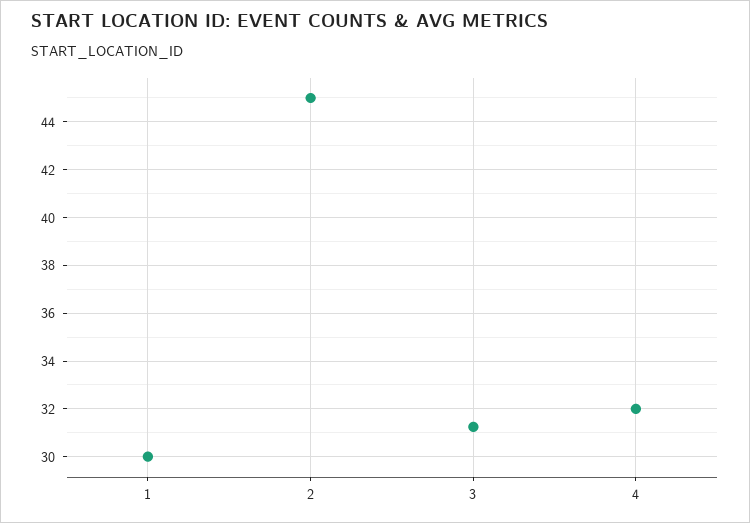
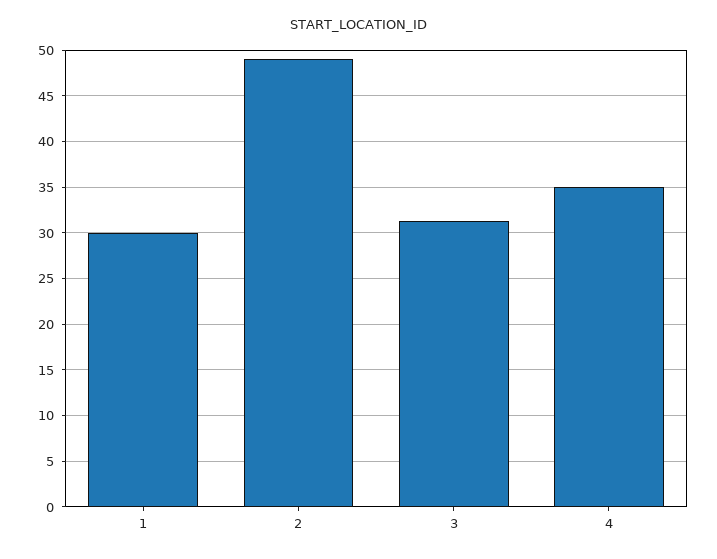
2: 45 -> 49
4: 32 -> 35

